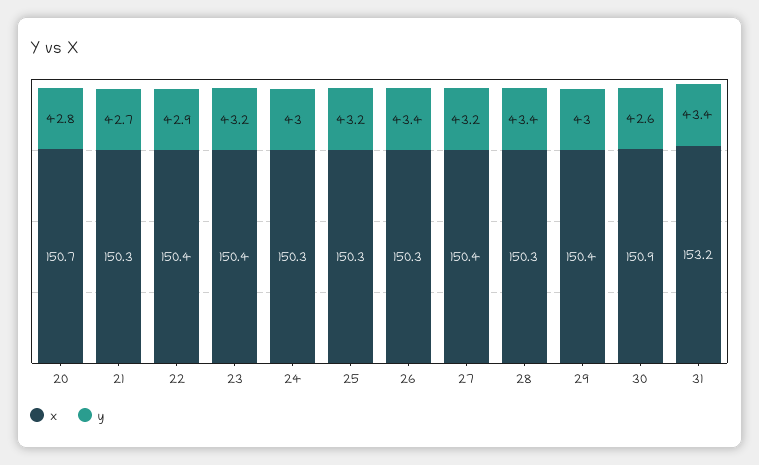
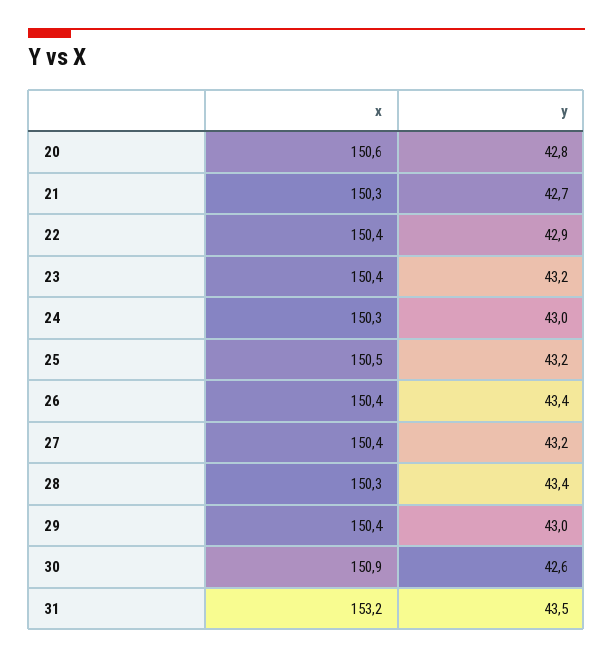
x, 20: 150.7 -> 150.6
x, 25: 150.3 -> 150.5
x, 26: 150.3 -> 150.4
y, 31: 43.4 -> 43.5

